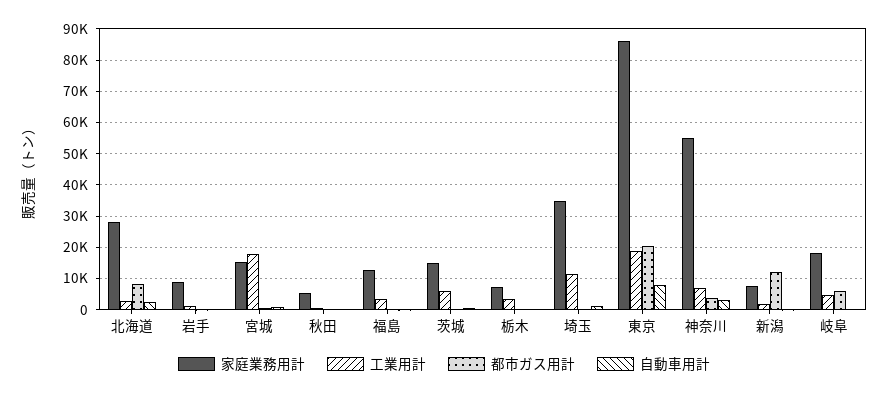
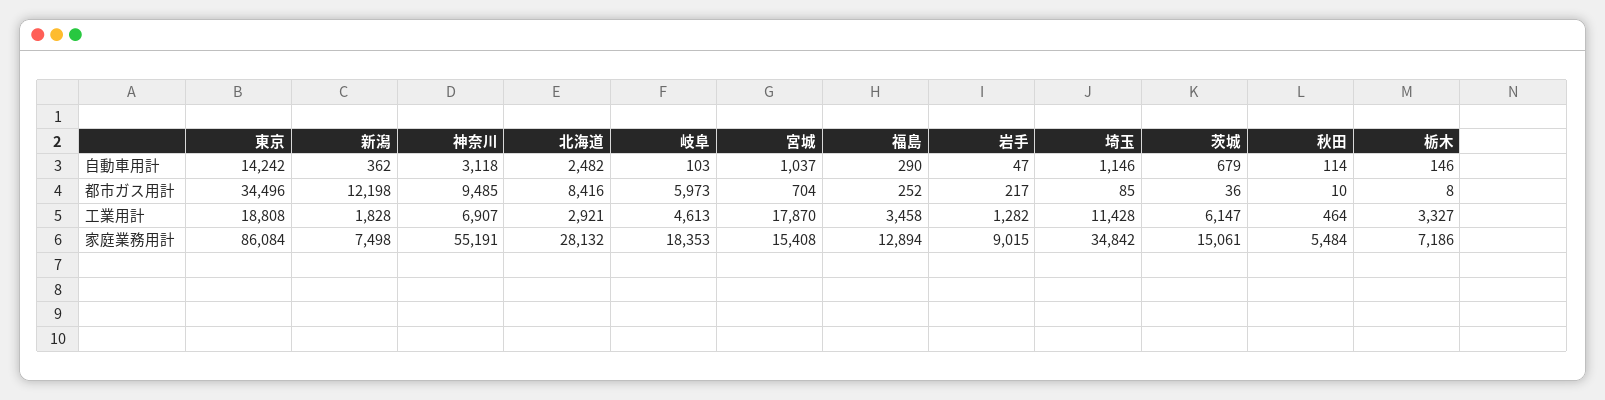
都市ガス用計, 東京: 20000 -> 34496
自動車用計, 東京: 8000 -> 14242
都市ガス用計, 神奈川: 4000 -> 9485

